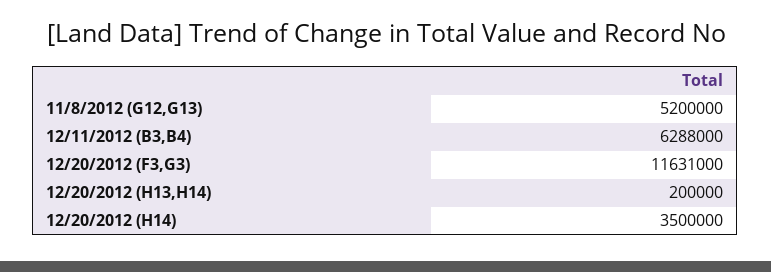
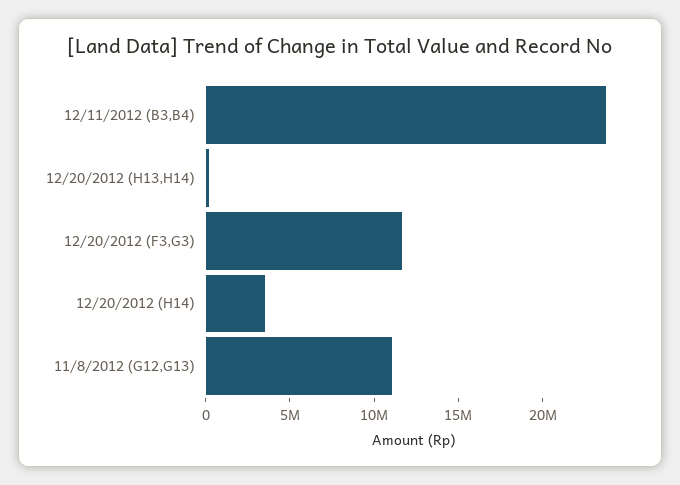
11/8/2012 (G12,G13): 5200000 -> 11000000
12/11/2012 (B3,B4): 6288000 -> 24000000

